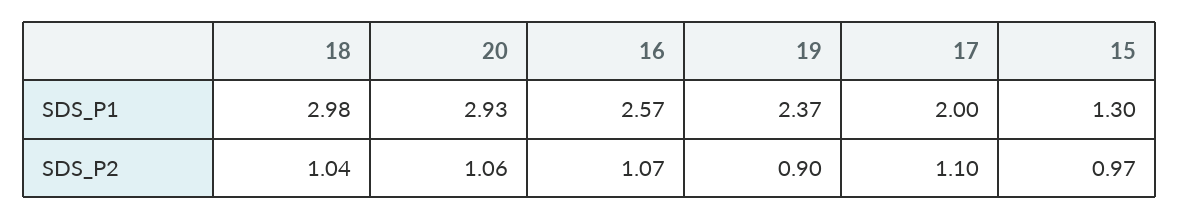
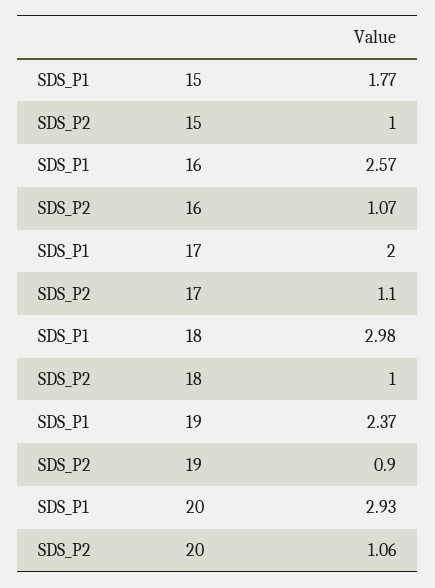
15, SDS_P1: 1.3 -> 1.77
18, SDS_P2: 1.04 -> 1
15, SDS_P2: 0.97 -> 1

